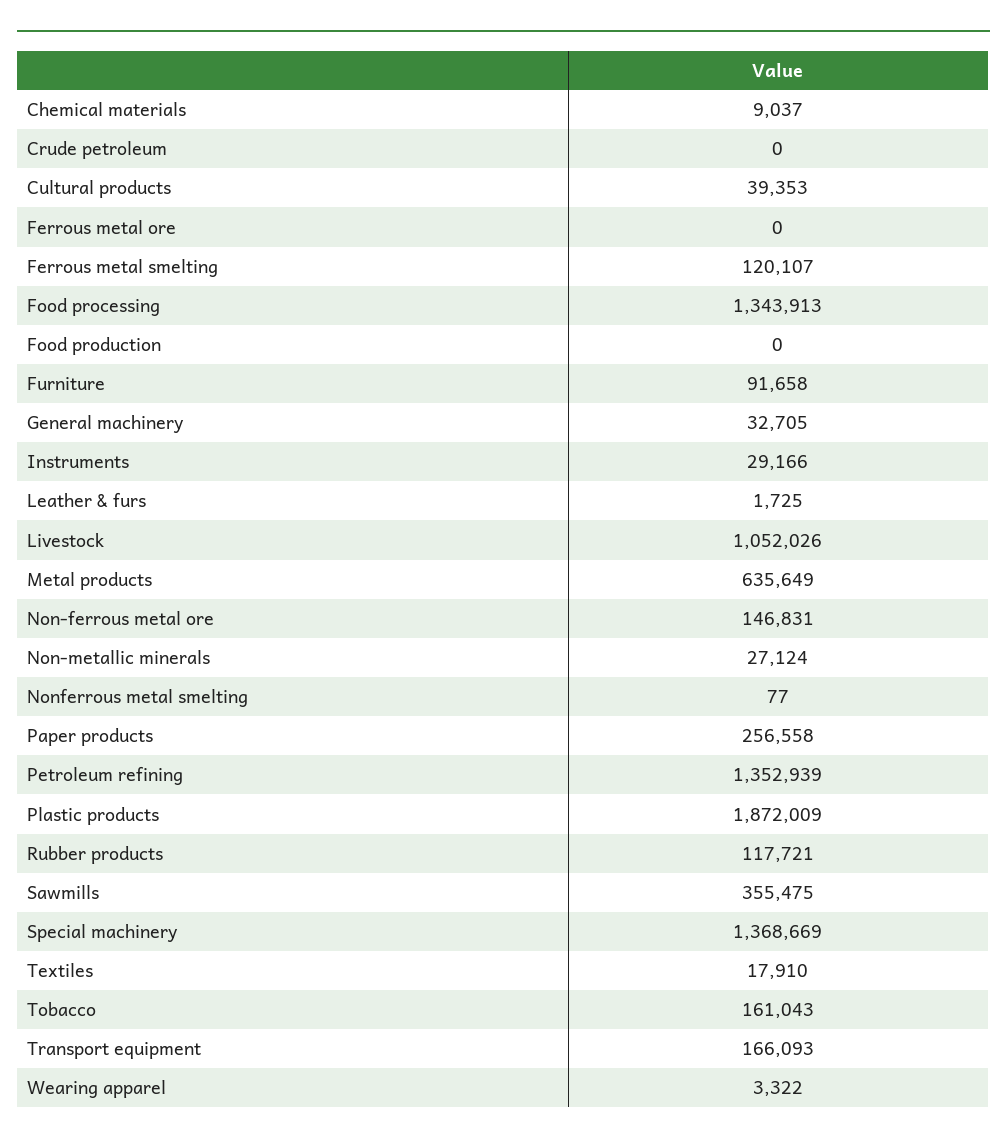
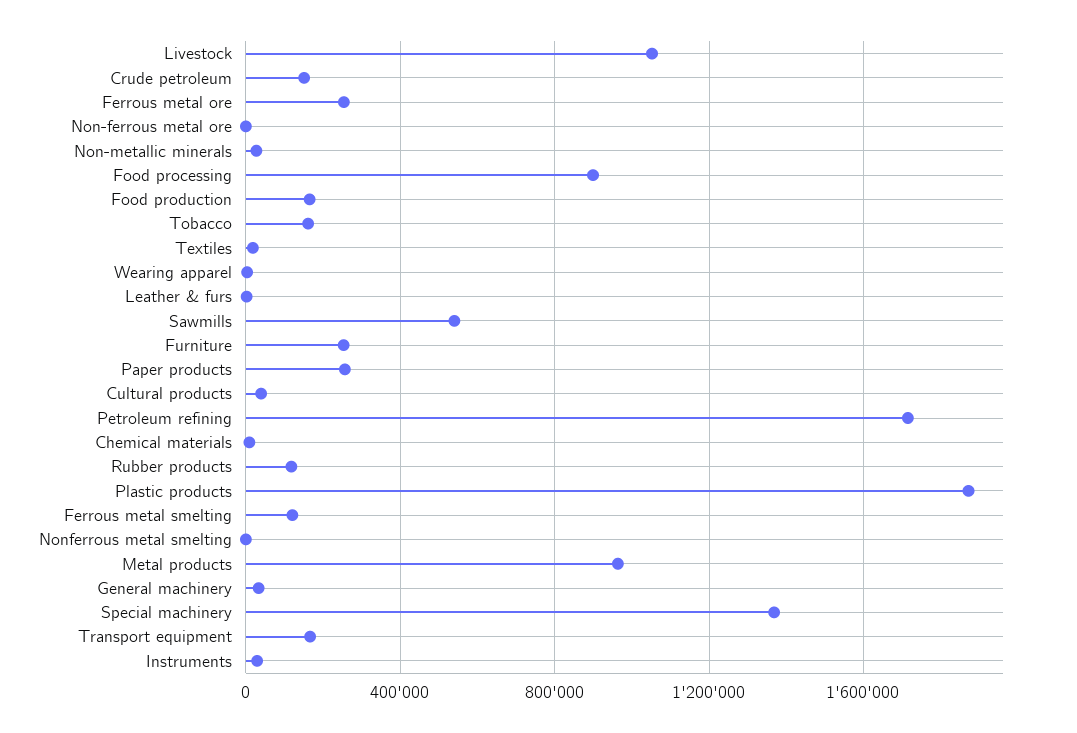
Crude petroleum: 0 -> 150000
Ferrous metal ore: 0 -> 250000
Food processing: 1343913 -> 900000
Food production: 0 -> 150000
Furniture: 91658 -> 250000
Metal products: 635649 -> 950000
Non-ferrous metal ore: 146831 -> 0
Petroleum refining: 1352939 -> 1700000
Sawmills: 355475 -> 550000

